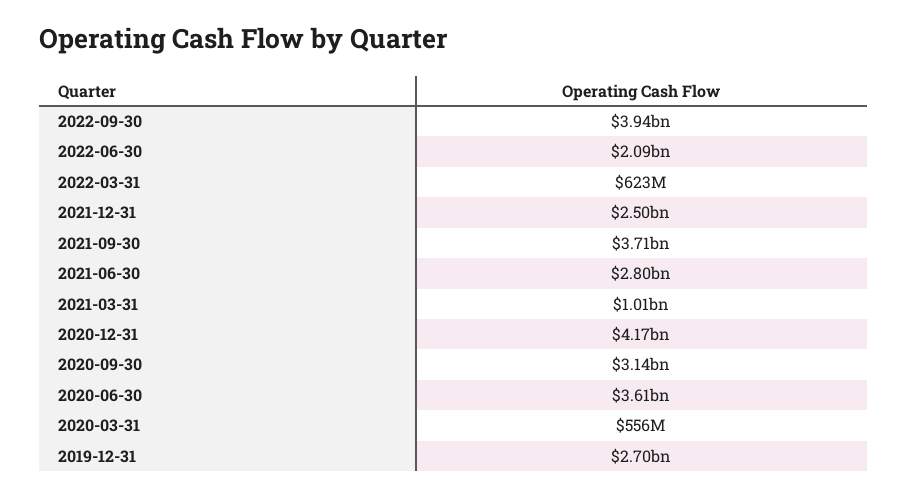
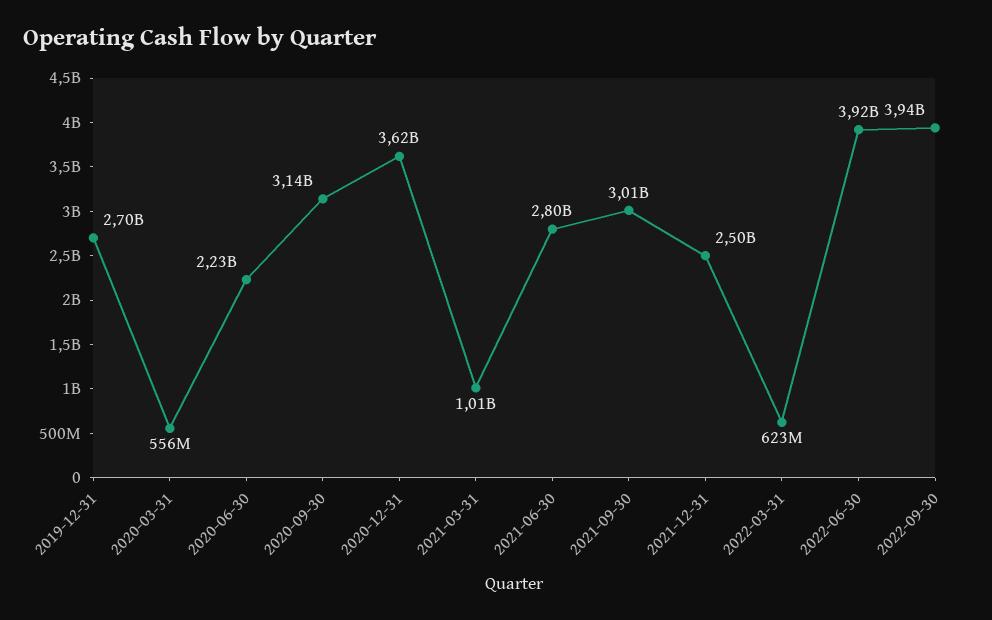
2022-06-30: 2090000000 -> 3920000000
2021-09-30: 3710000000 -> 3010000000
2020-12-31: 4170000000 -> 3620000000
2020-06-30: 3610000000 -> 2230000000

